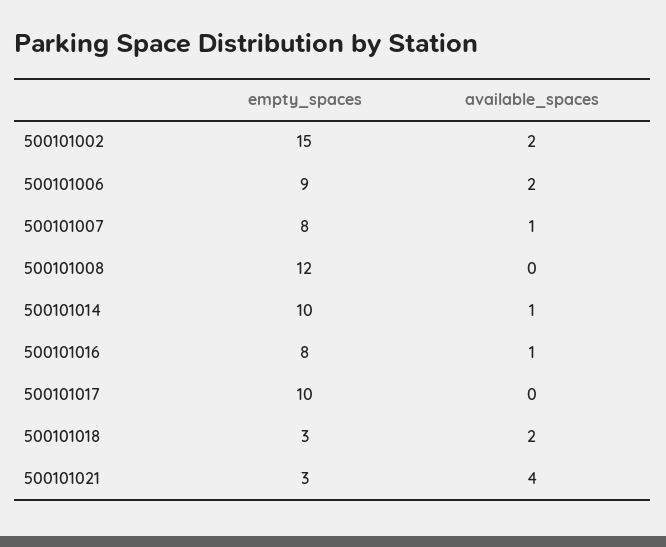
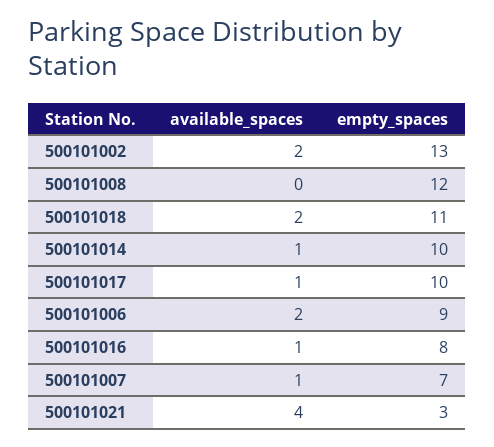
empty_spaces, 500101002: 15 -> 13
empty_spaces, 500101007: 8 -> 7
available_spaces, 500101017: 0 -> 1
empty_spaces, 500101018: 3 -> 11

